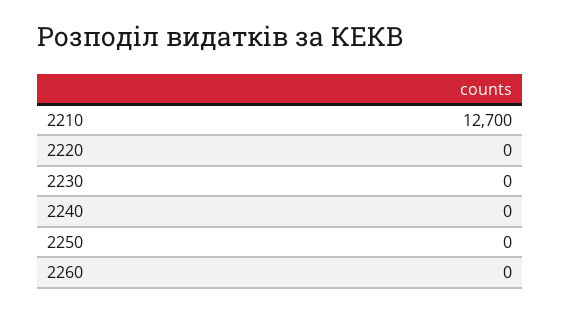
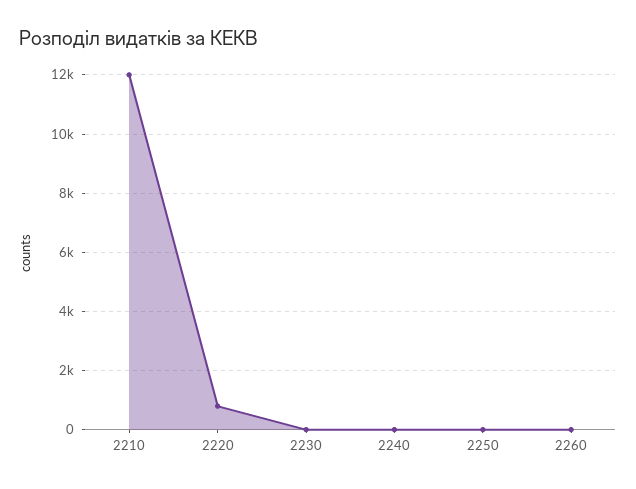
2210: 12700 -> 12000
2220: 0 -> 750

